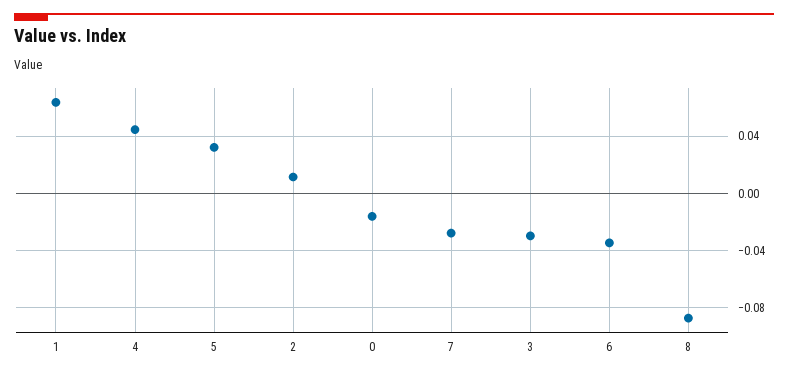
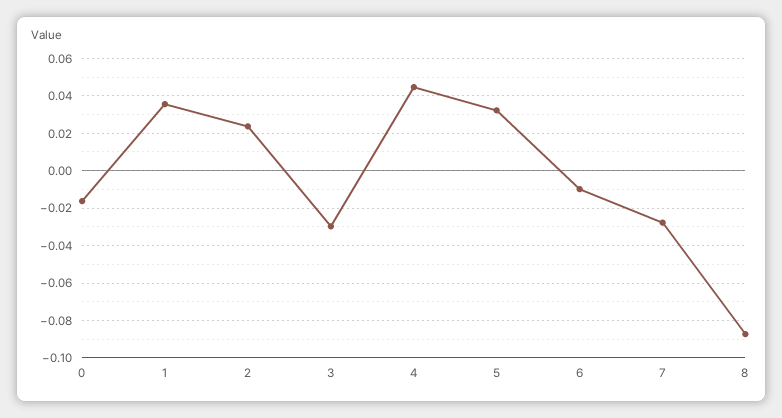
1: 0.065 -> 0.035
2: 0.01 -> 0.025
6: -0.035 -> -0.01

